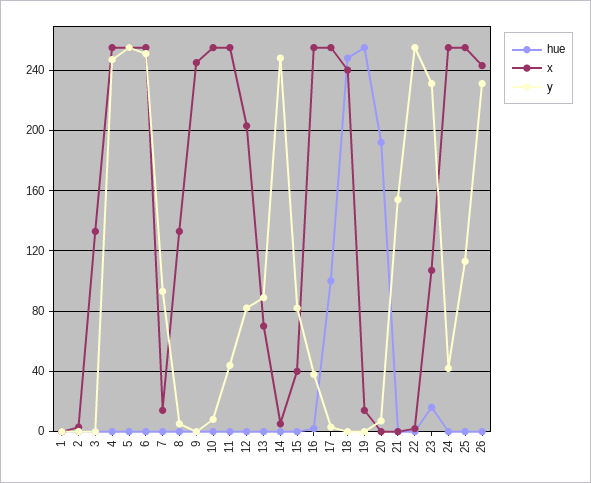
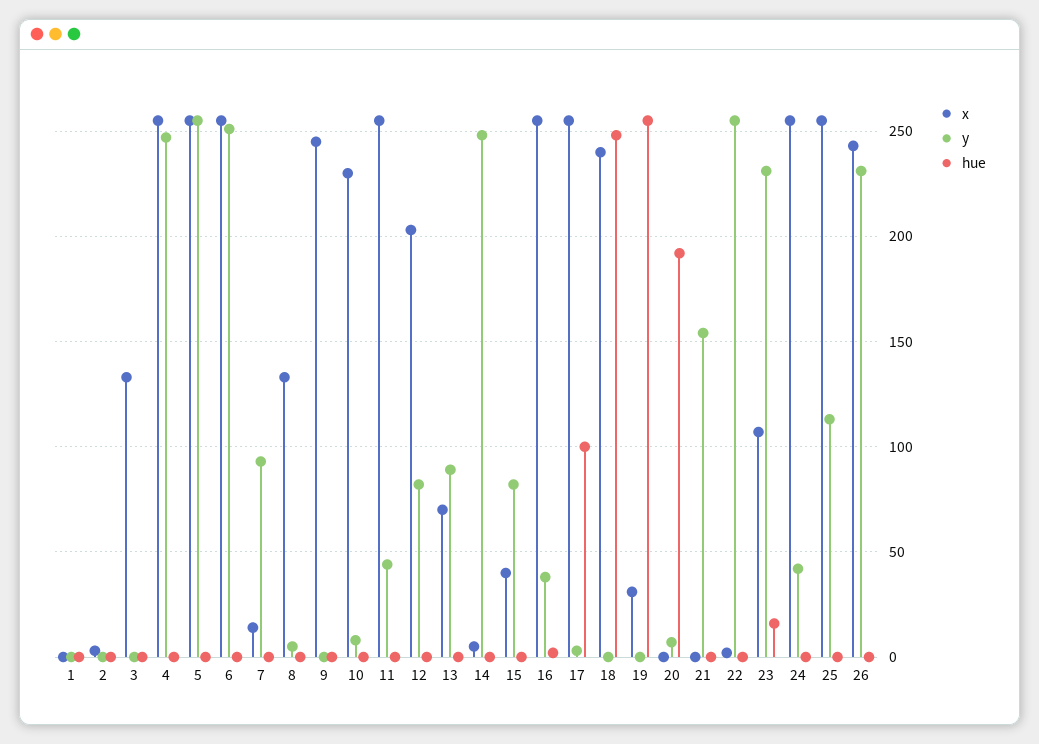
x, 10: 255 -> 230
x, 19: 15 -> 30

